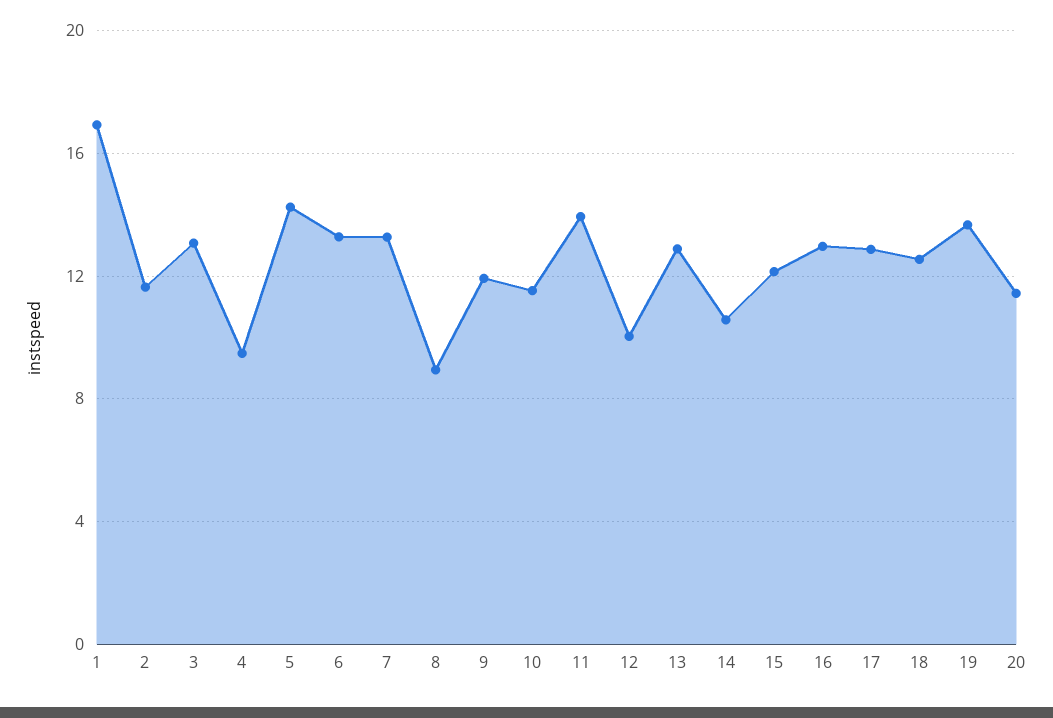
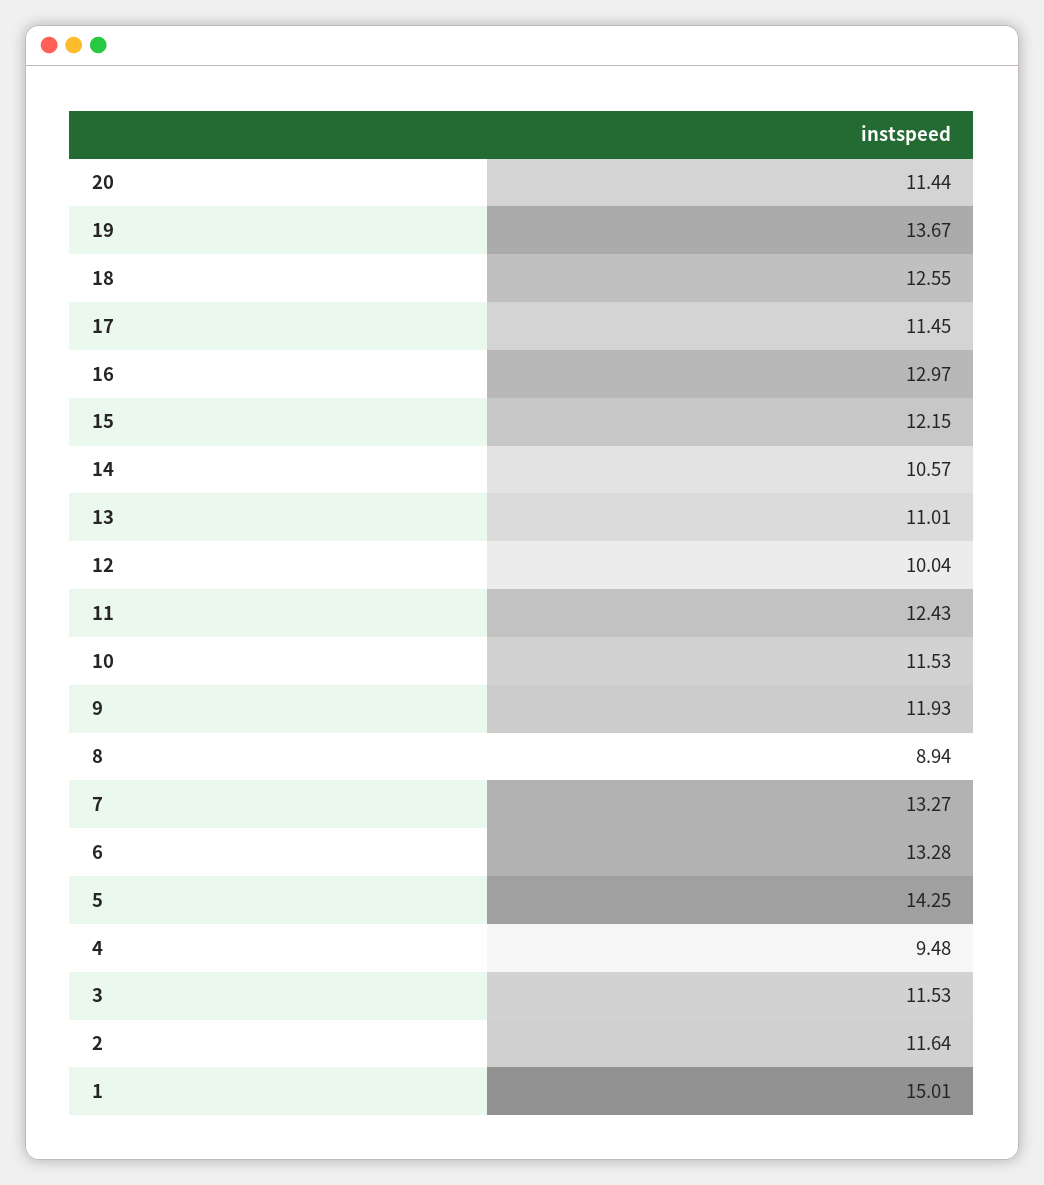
1: 17 -> 15.01
3: 13 -> 11.53
11: 14 -> 12.43
13: 13 -> 11.01
17: 13 -> 11.45

